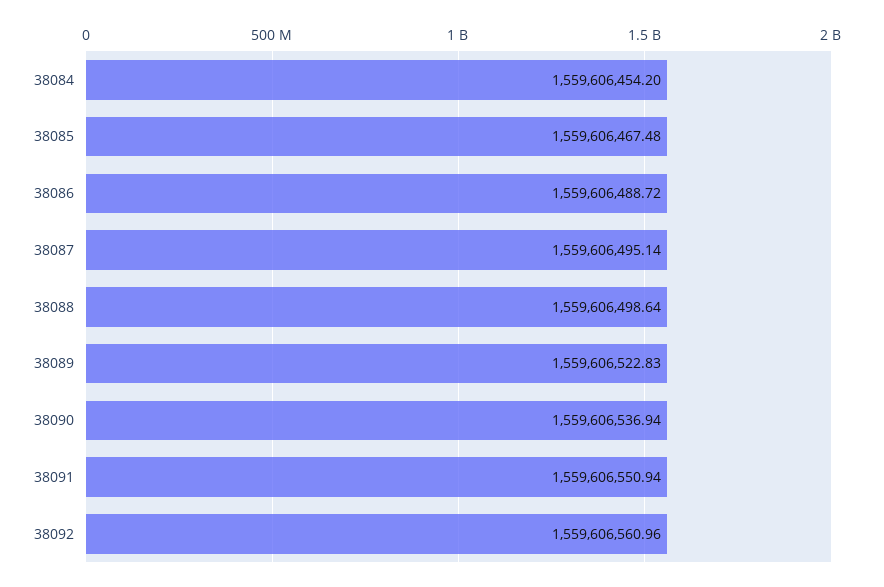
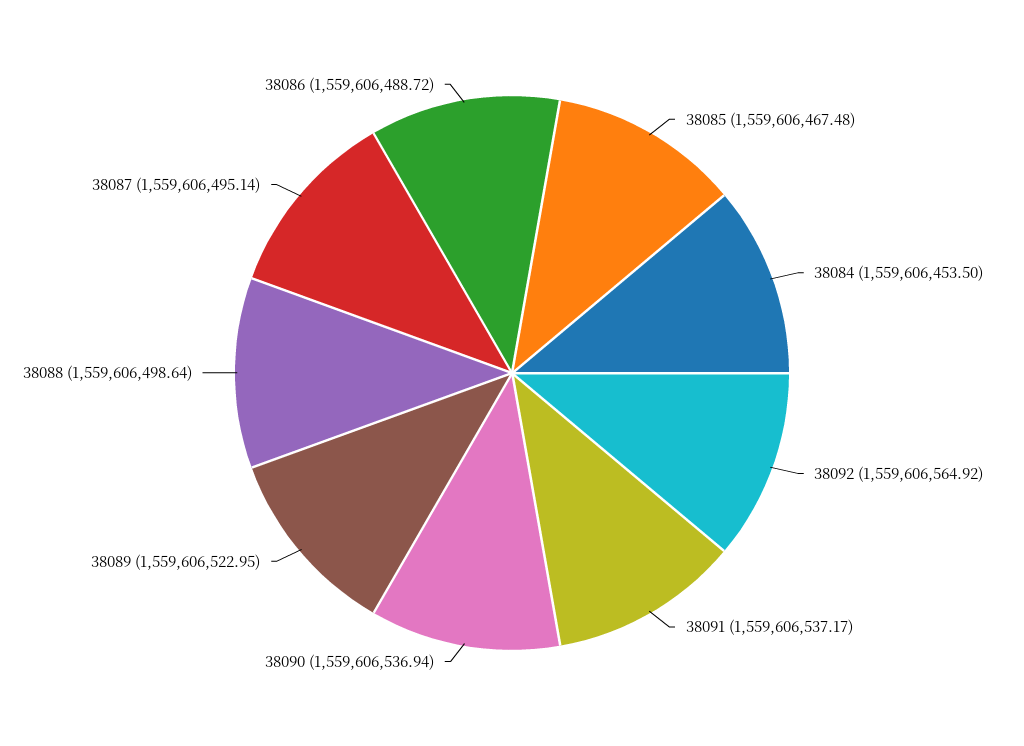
38084: 1559606454.2 -> 1559606453.5
38089: 1559606522.83 -> 1559606522.95
38091: 1559606550.94 -> 1559606537.17
38092: 1559606560.96 -> 1559606564.92

